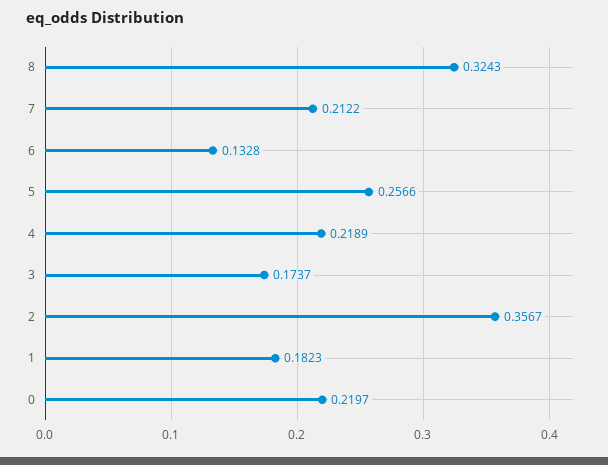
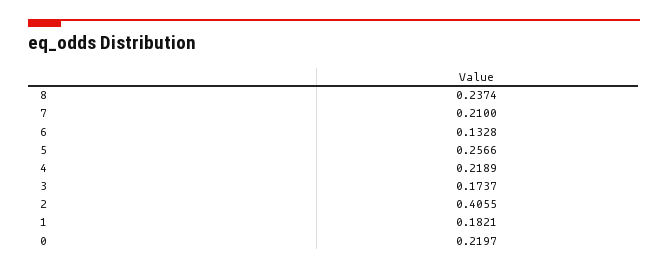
8: 0.3243 -> 0.2374
7: 0.2122 -> 0.21
2: 0.3567 -> 0.4055
1: 0.1823 -> 0.1821

